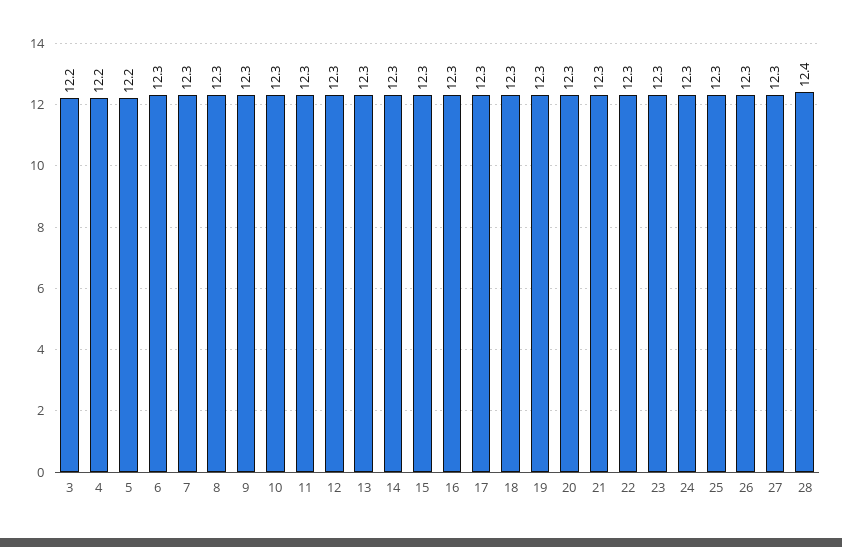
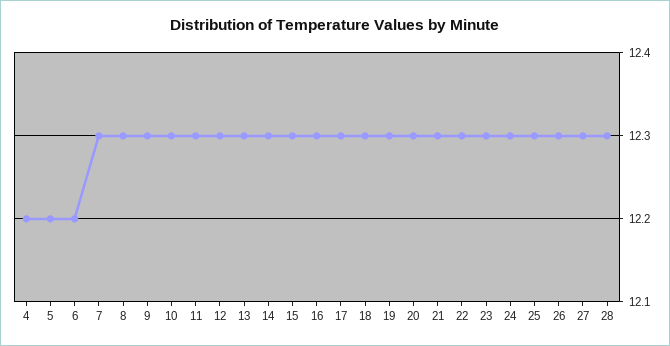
3: 12.2 -> none
6: 12.3 -> 12.2
28: 12.4 -> 12.3

